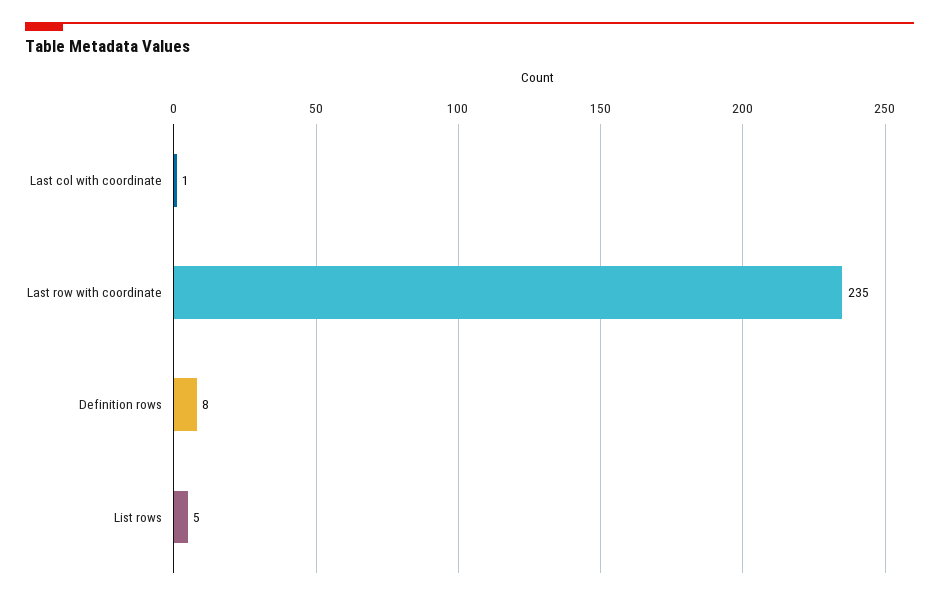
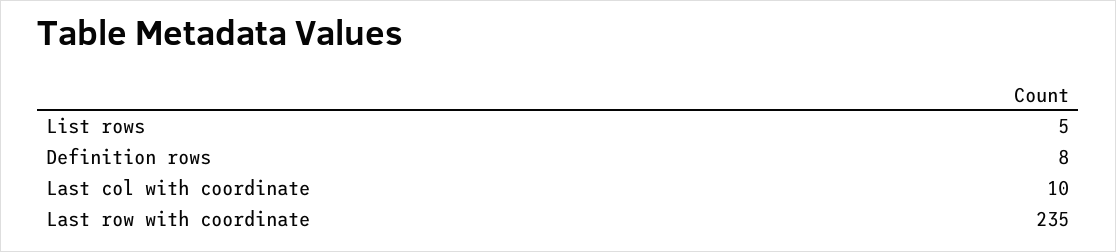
Last col with coordinate: 1 -> 10

